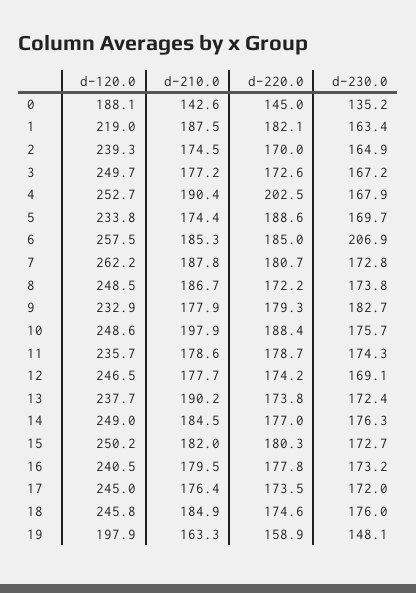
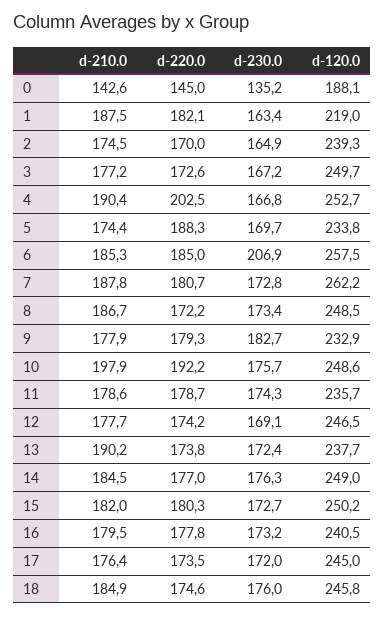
d-230.0, 4: 167.9 -> 166.8
d-220.0, 5: 188.6 -> 188.3
d-230.0, 8: 173.8 -> 173.4
d-220.0, 10: 188.4 -> 192.2
d-120.0, 19: 197.9 -> none
d-210.0, 19: 163.3 -> none
d-220.0, 19: 158.9 -> none
d-230.0, 19: 148.1 -> none

